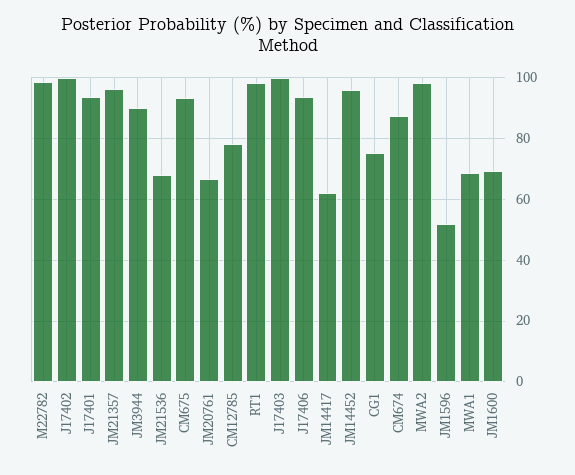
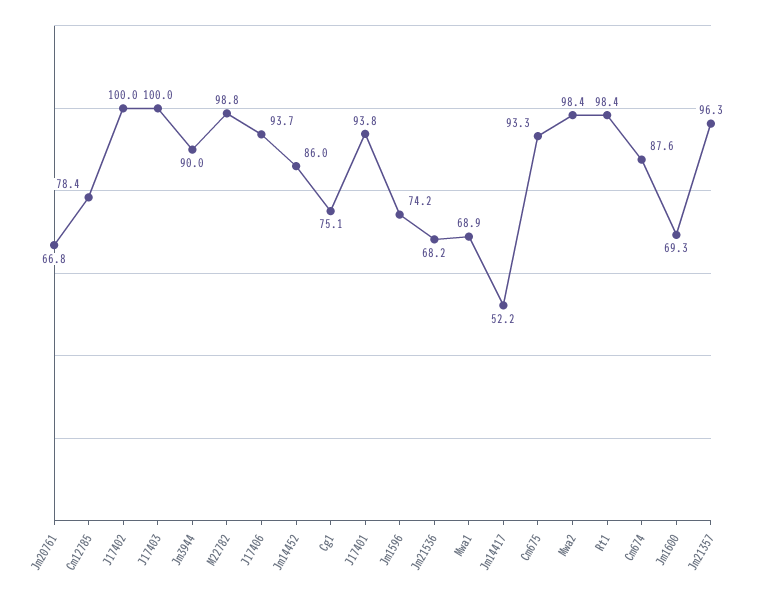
JM14417: 62 -> 52.2
JM14452: 96 -> 86
JM1596: 52 -> 74.2

